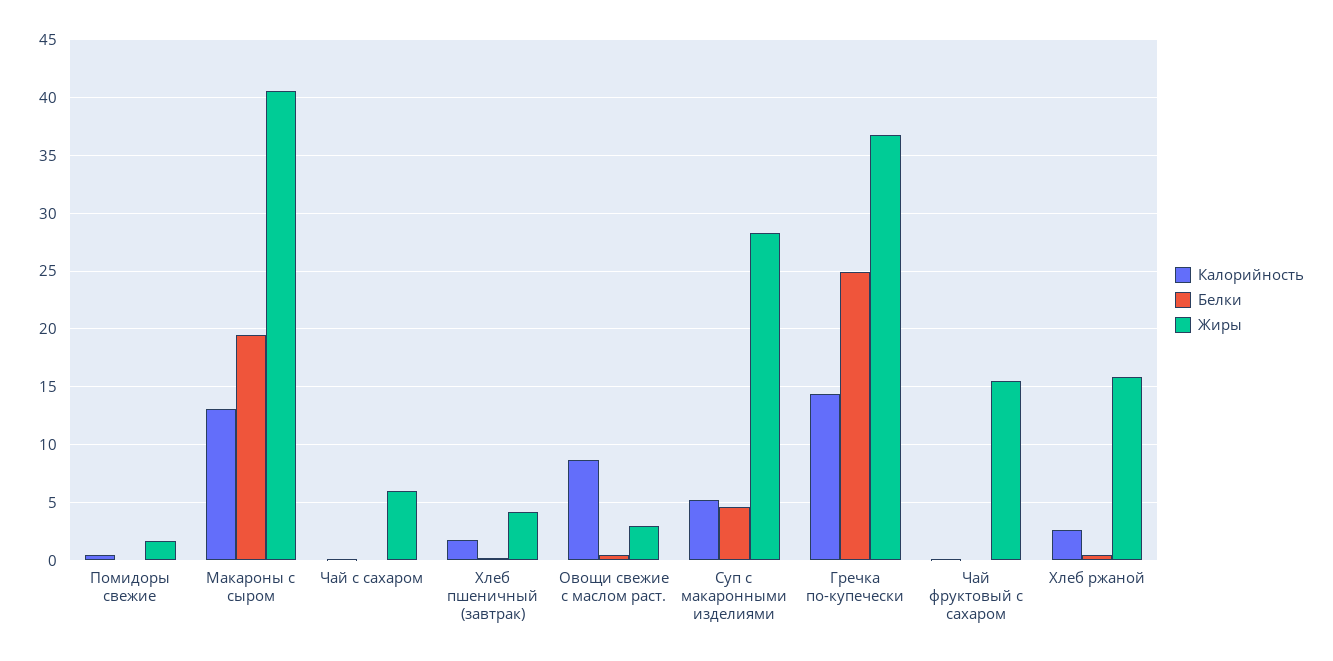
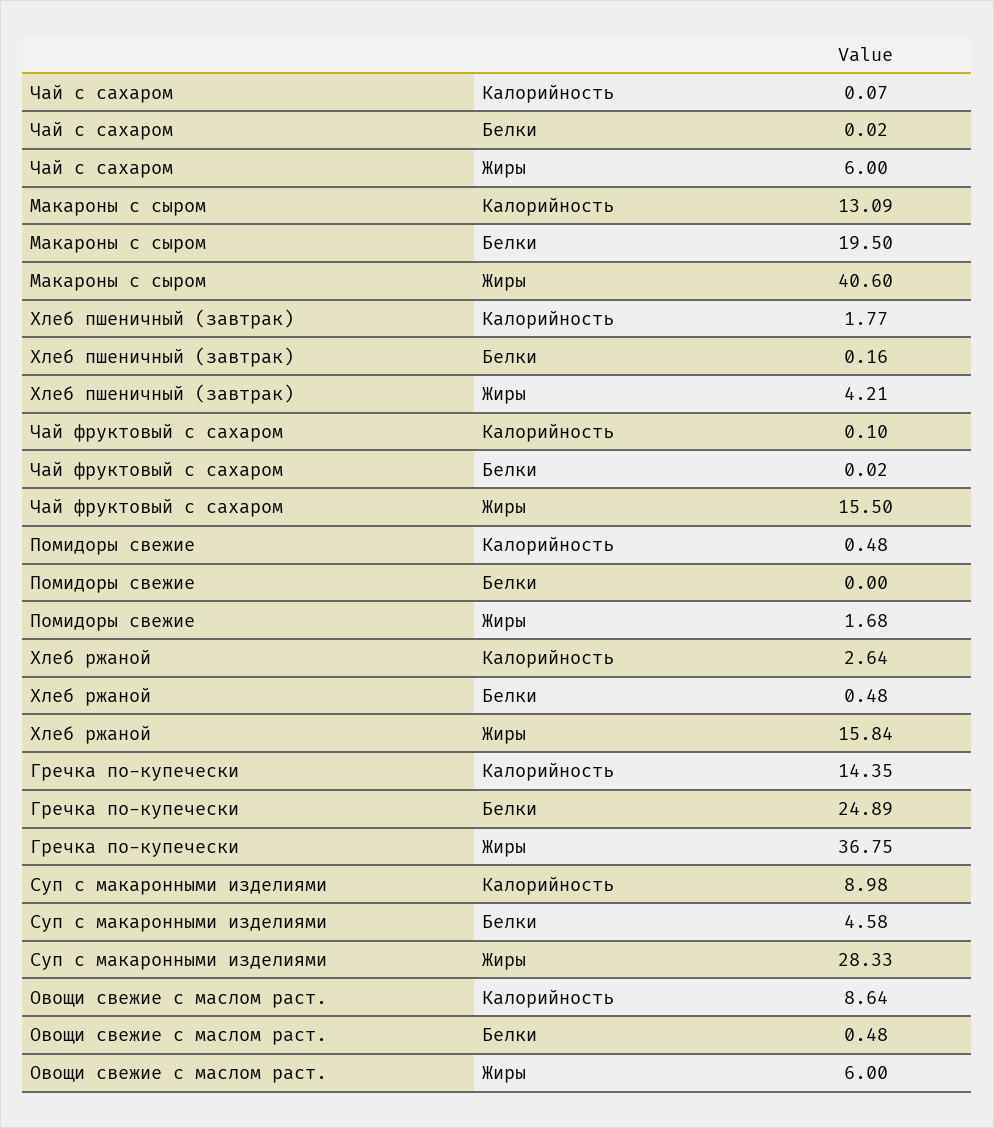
Жиры, Овощи свежие с маслом раст.: 3 -> 6
Калорийность, Суп с макаронными изделиями: 5 -> 8.98

